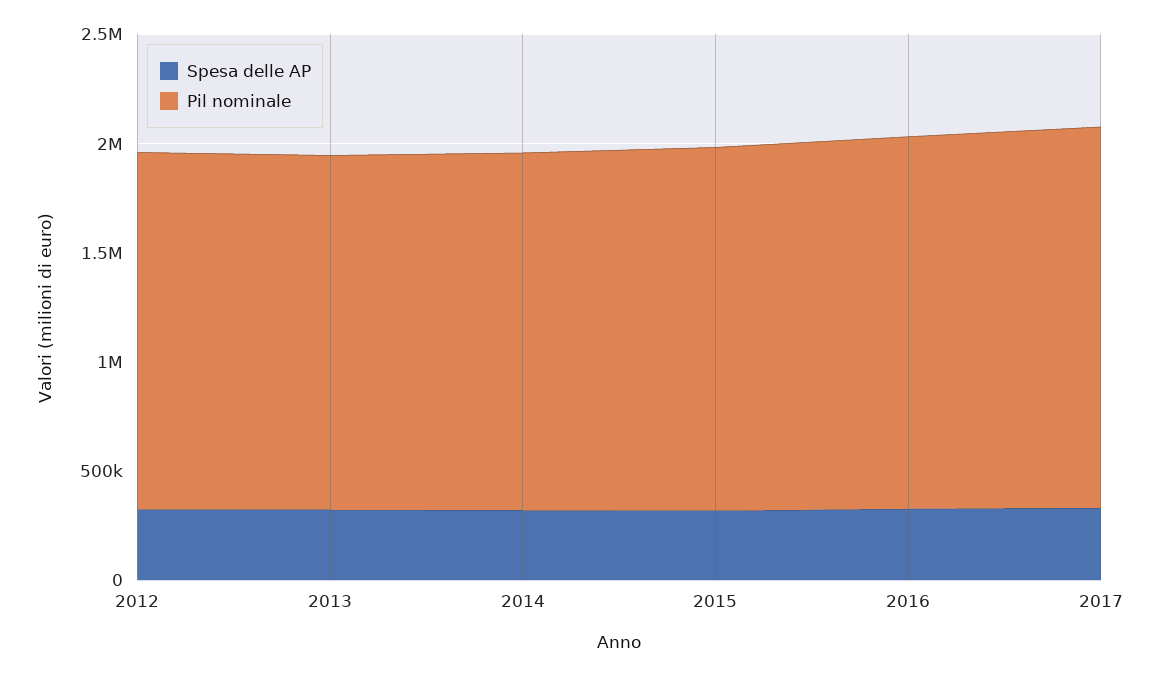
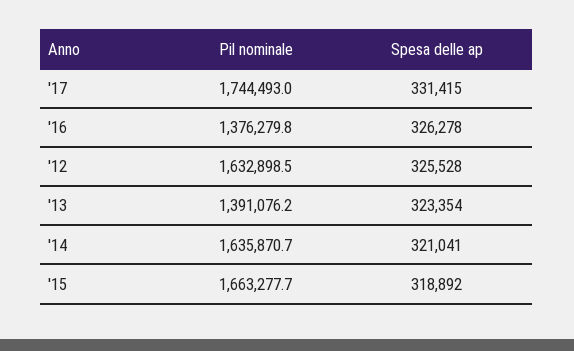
Pil nominale, 2013: 1600000 -> 1391076.2
Pil nominale, 2016: 1700000 -> 1376279.8

